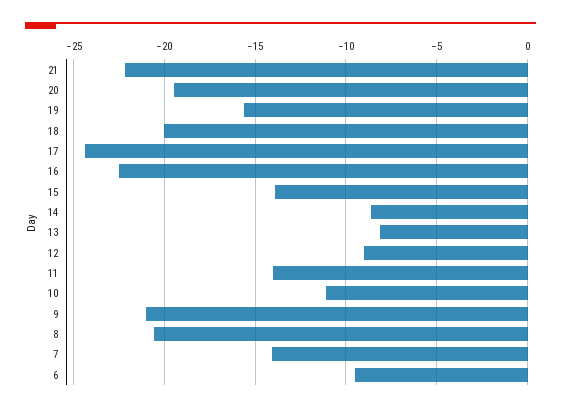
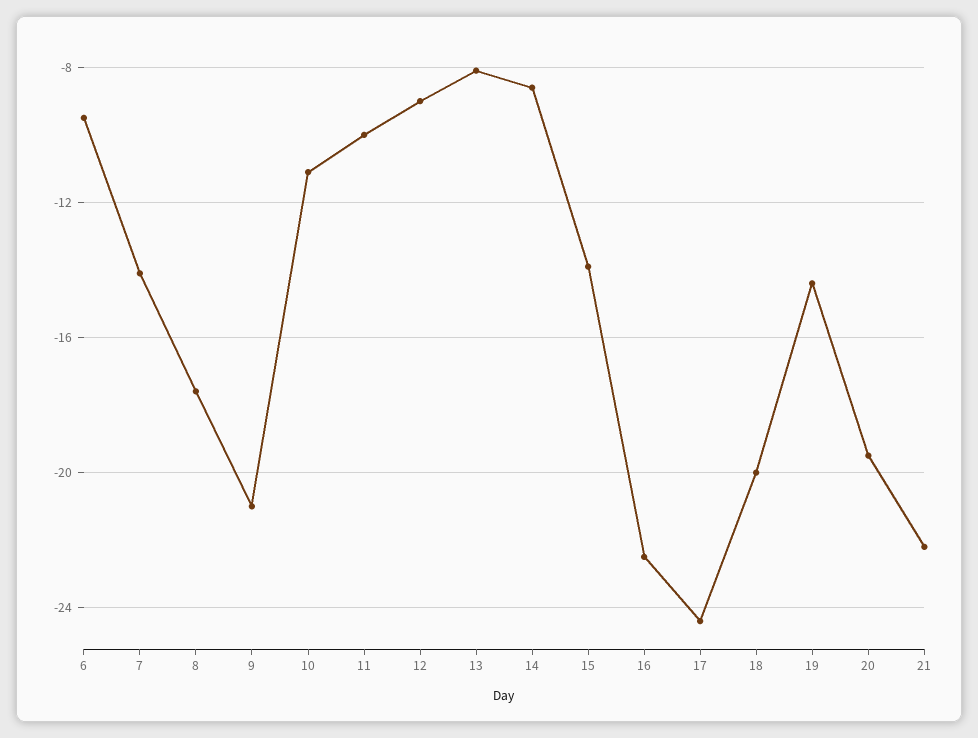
19: -15.5 -> -14.5
11: -14 -> -10
8: -20.5 -> -17.5

